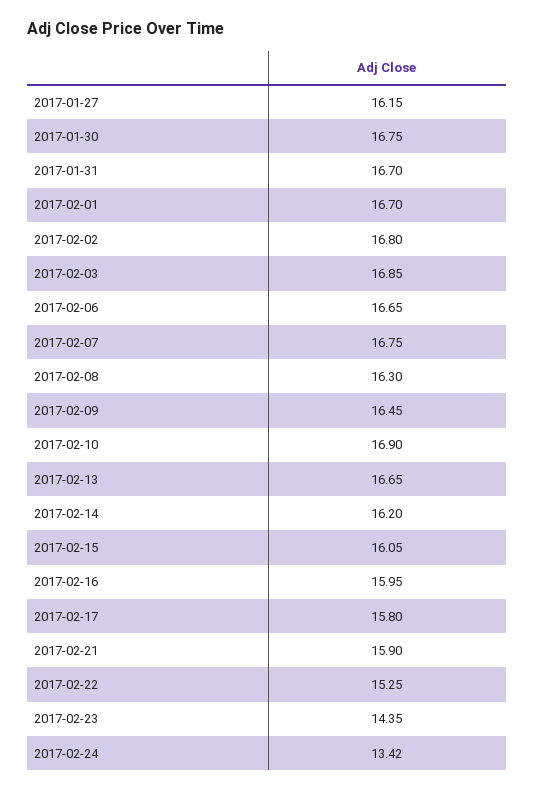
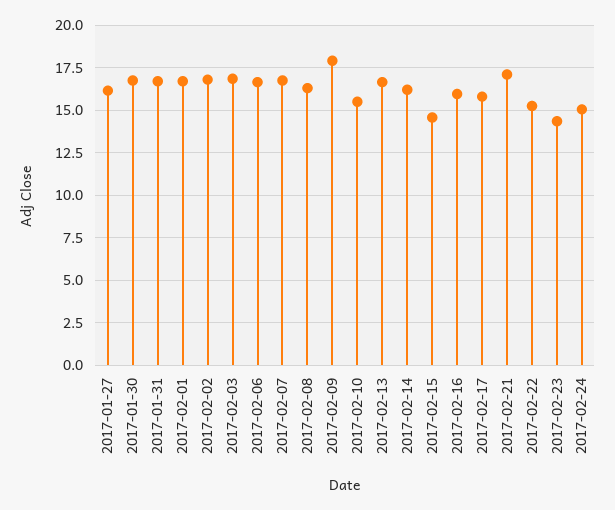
2017-02-09: 16.45 -> 18
2017-02-10: 16.9 -> 15.5
2017-02-15: 16.05 -> 14.5
2017-02-21: 15.9 -> 17
2017-02-24: 13.42 -> 15

